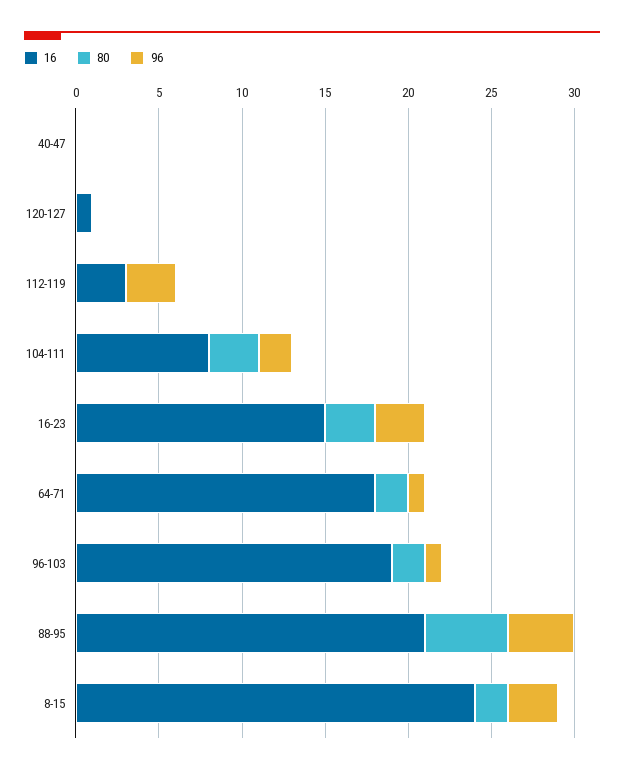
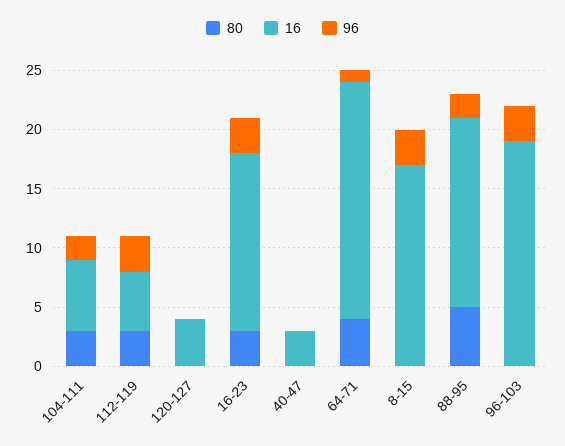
16, 40-47: 0 -> 3
16, 120-127: 1 -> 4
16, 112-119: 3 -> 5
80, 112-119: 0 -> 3
16, 104-111: 8 -> 6
16, 64-71: 18 -> 20
80, 64-71: 2 -> 4
80, 96-103: 2 -> 0
96, 96-103: 1 -> 3
16, 88-95: 21 -> 16
96, 88-95: 4 -> 2
16, 8-15: 24 -> 17
80, 8-15: 2 -> 0

